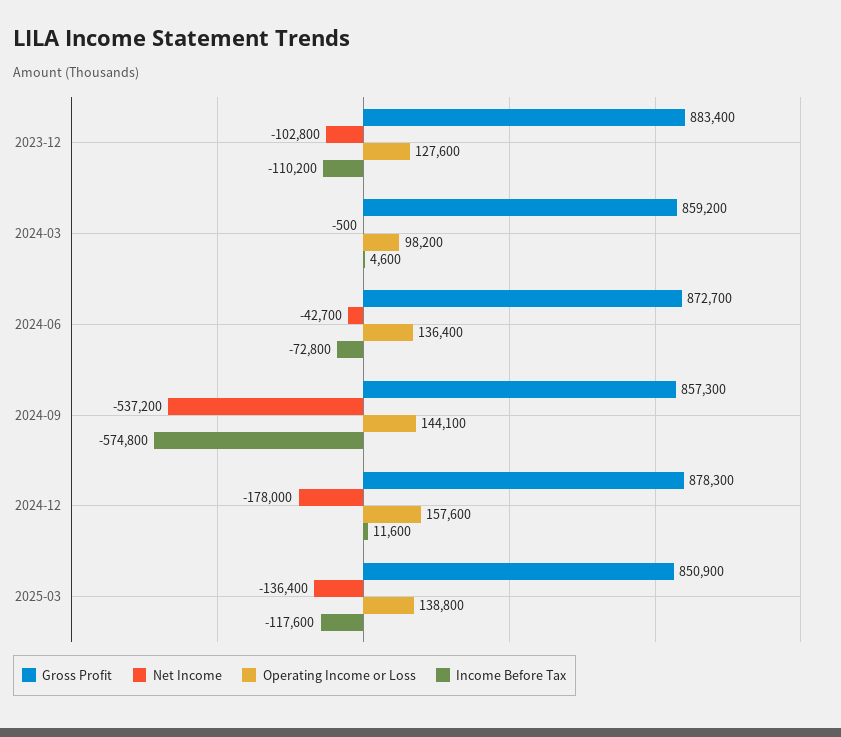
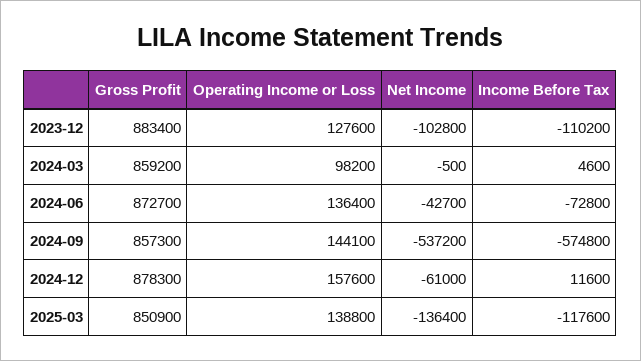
Net Income, 2024-12: -178000 -> -61000

